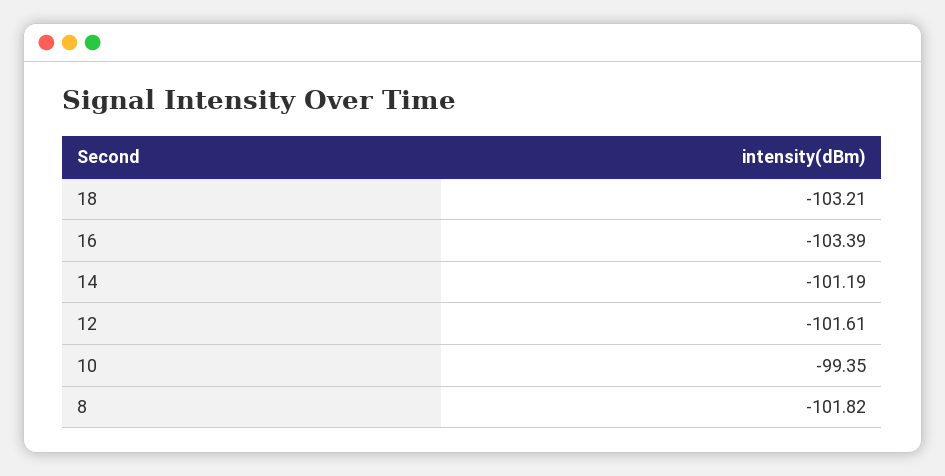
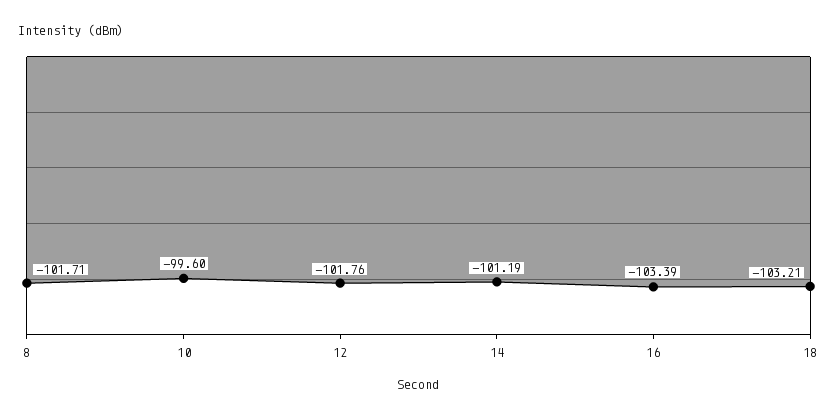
12: -101.61 -> -101.76
10: -99.35 -> -99.6
8: -101.82 -> -101.71

